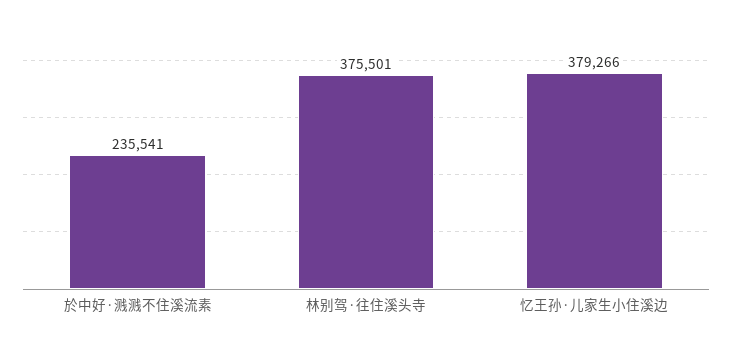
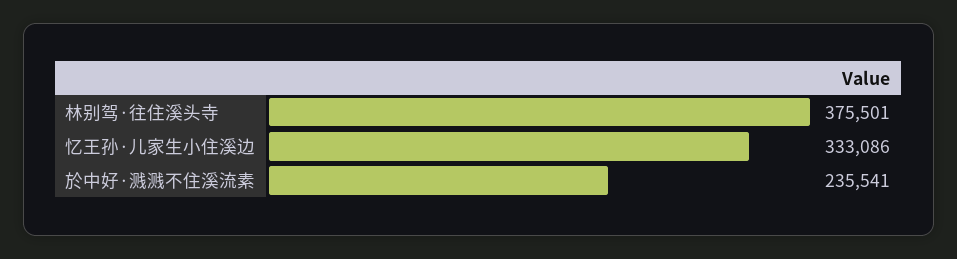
忆王孙·儿家生小住溪边: 379266 -> 333086

